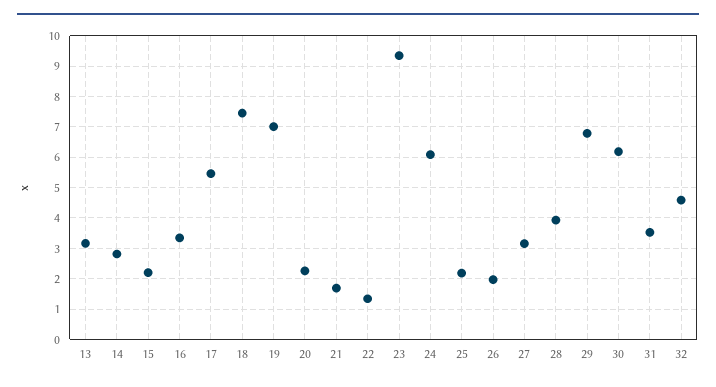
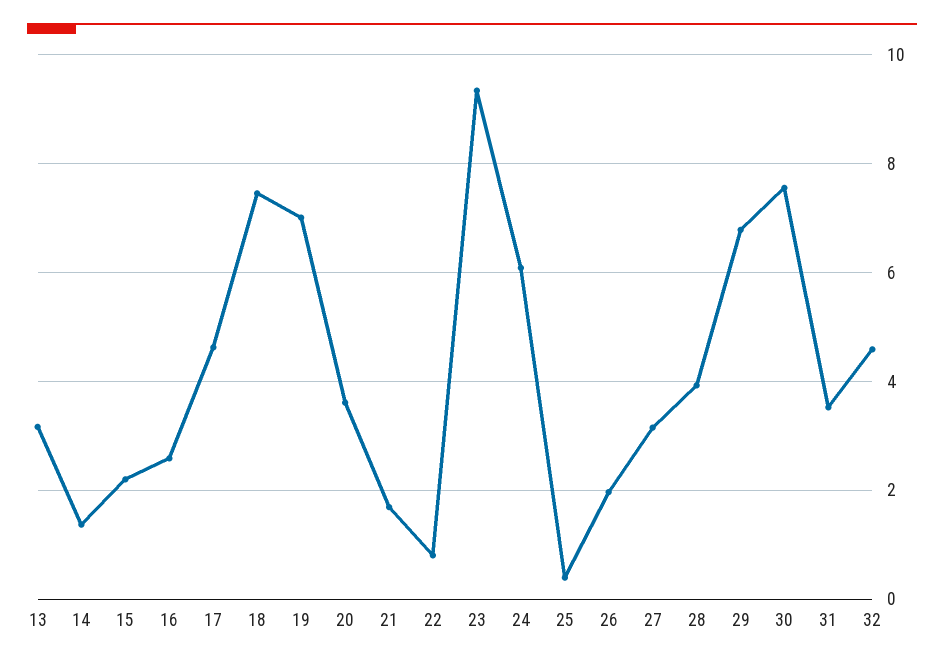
14: 2.8 -> 1.4
16: 3.4 -> 2.6
17: 5.4 -> 4.6
20: 2.2 -> 3.6
22: 1.4 -> 0.8
25: 2.2 -> 0.4
30: 6.2 -> 7.6

